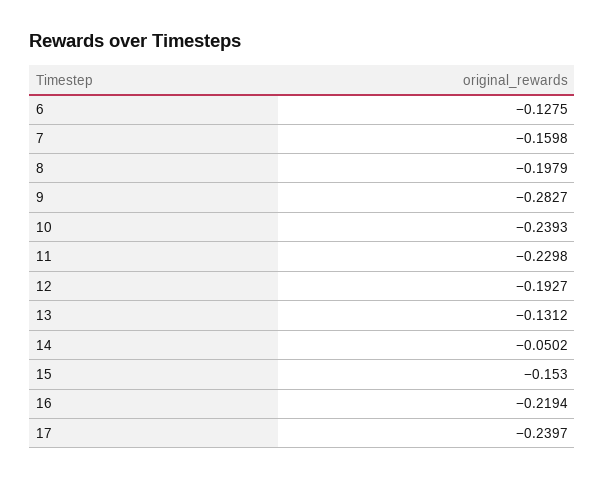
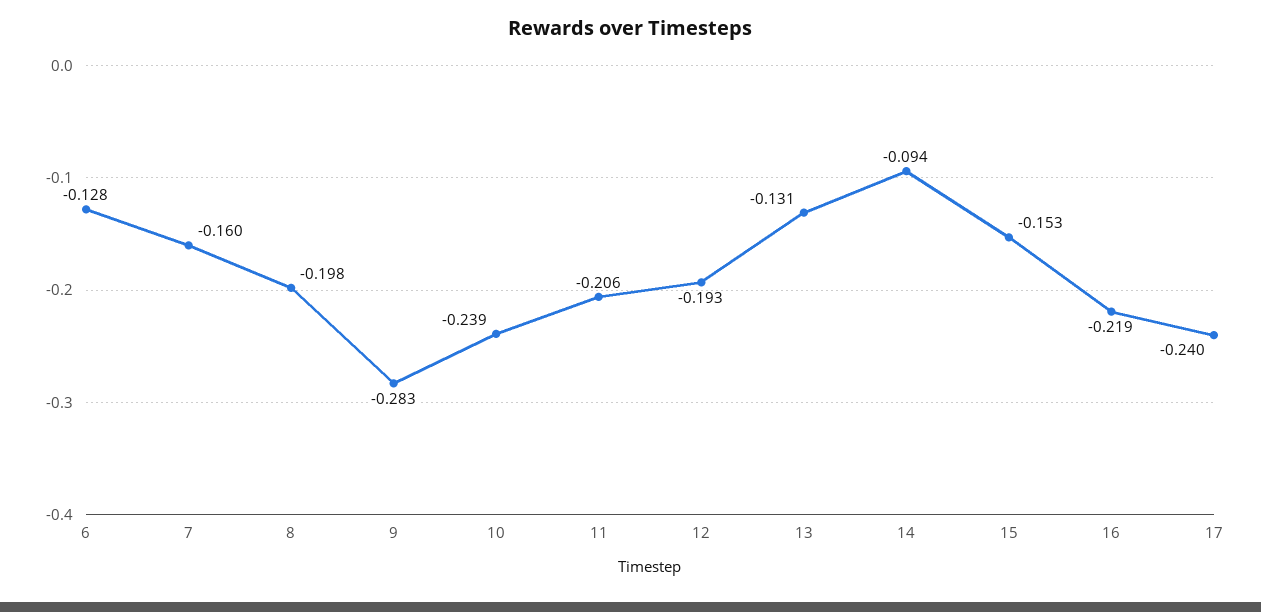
11: -0.2298 -> -0.206
14: -0.0502 -> -0.094

